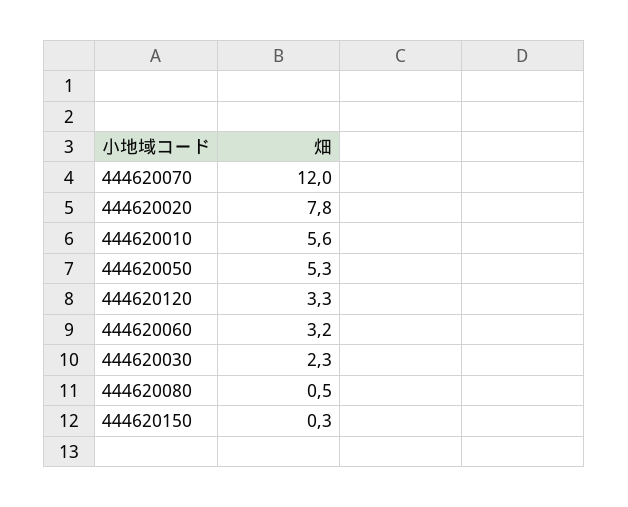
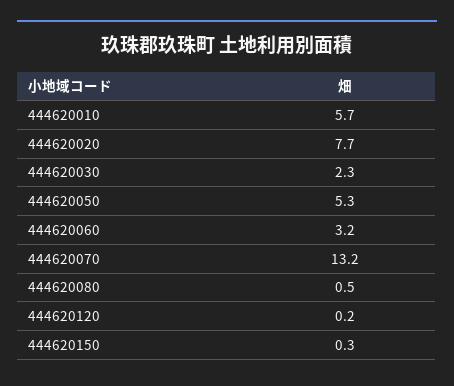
444620070: 12 -> 13.2
444620020: 7.8 -> 7.7
444620010: 5.6 -> 5.7
444620120: 3.3 -> 0.2

